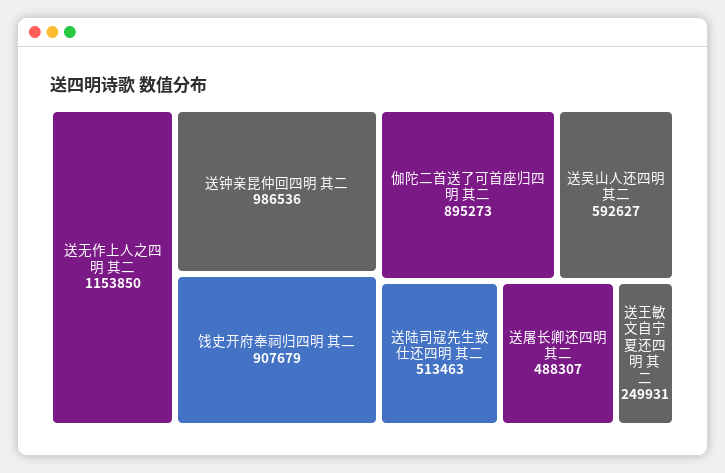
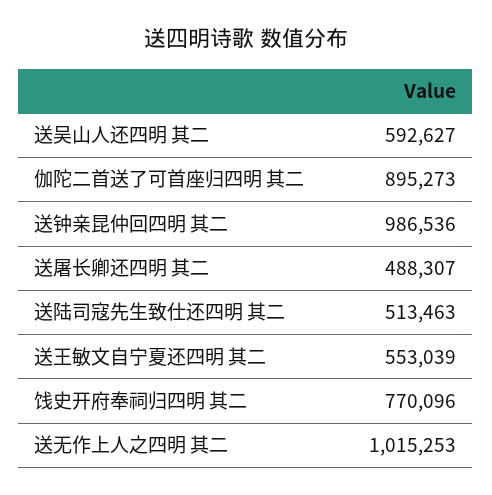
送无作上人之四明 其二: 1153850 -> 1015253
饯史开府奉祠归四明 其二: 907679 -> 770096
送王敏文自宁夏还四明 其二: 249931 -> 553039

